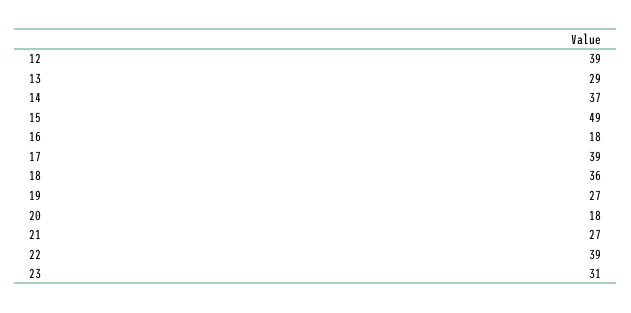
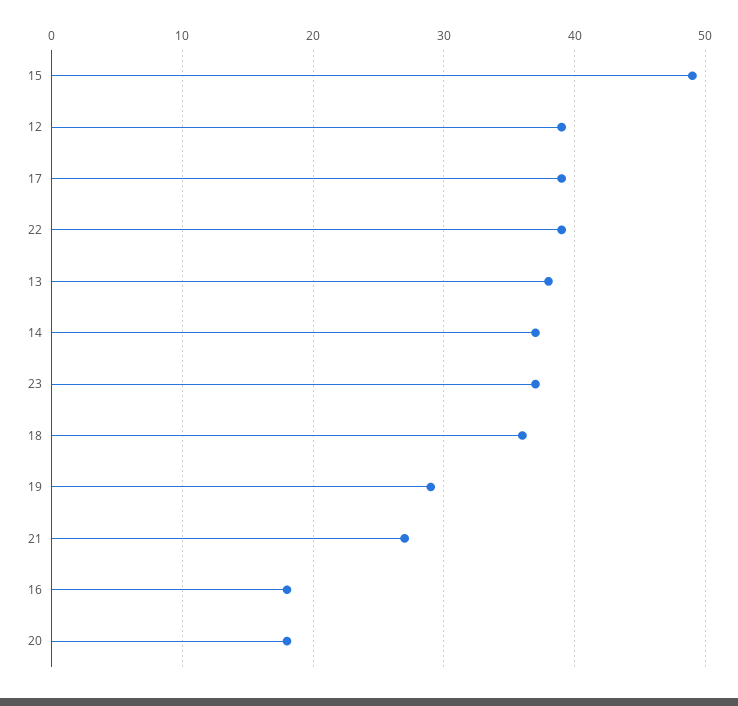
13: 29 -> 38
19: 27 -> 29
23: 31 -> 37

